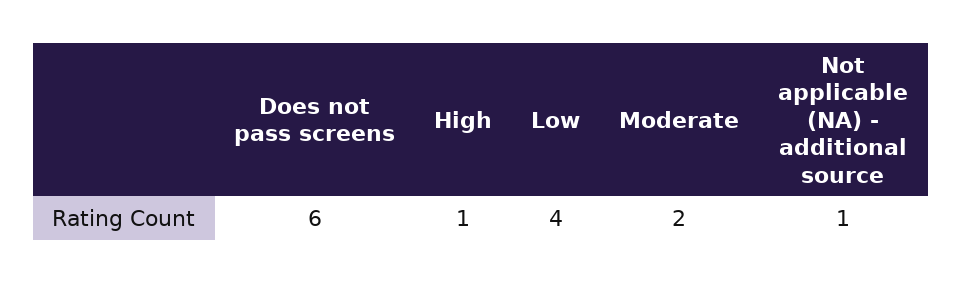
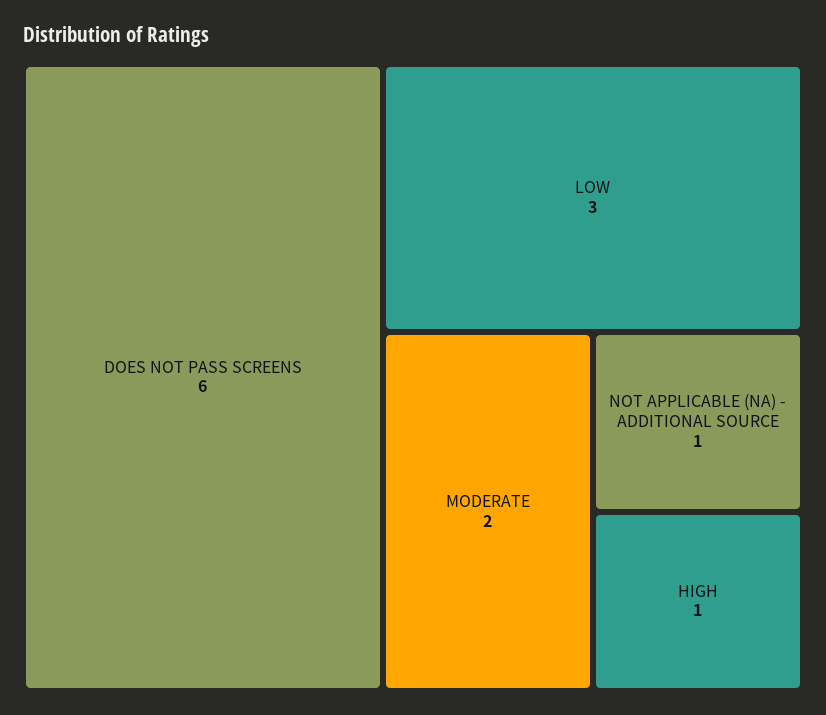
Low: 4 -> 3

